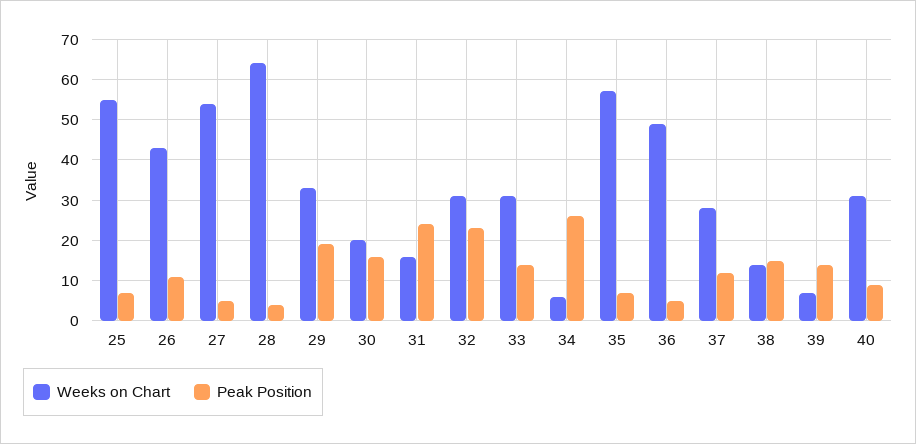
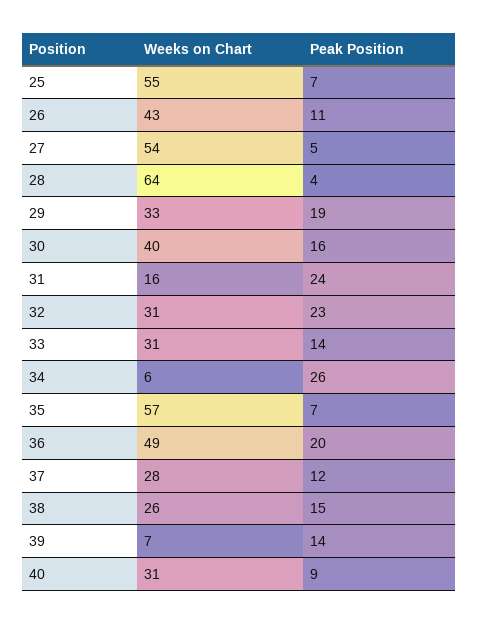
Weeks on Chart, 30: 20 -> 40
Peak Position, 36: 5 -> 20
Weeks on Chart, 38: 15 -> 26

